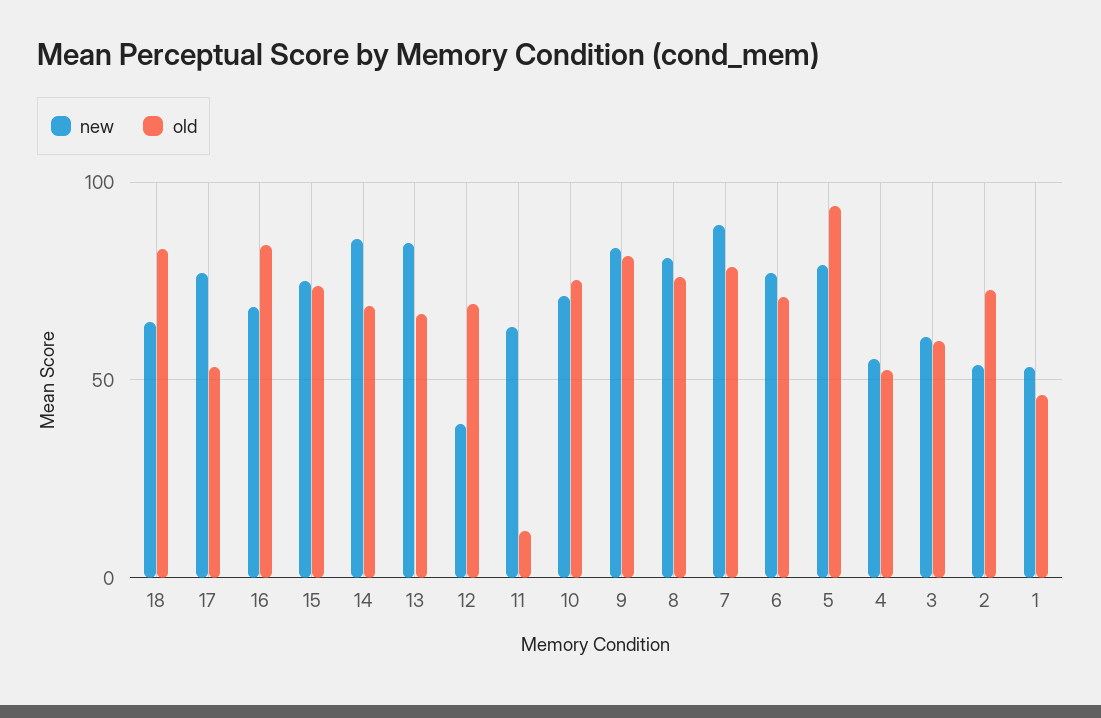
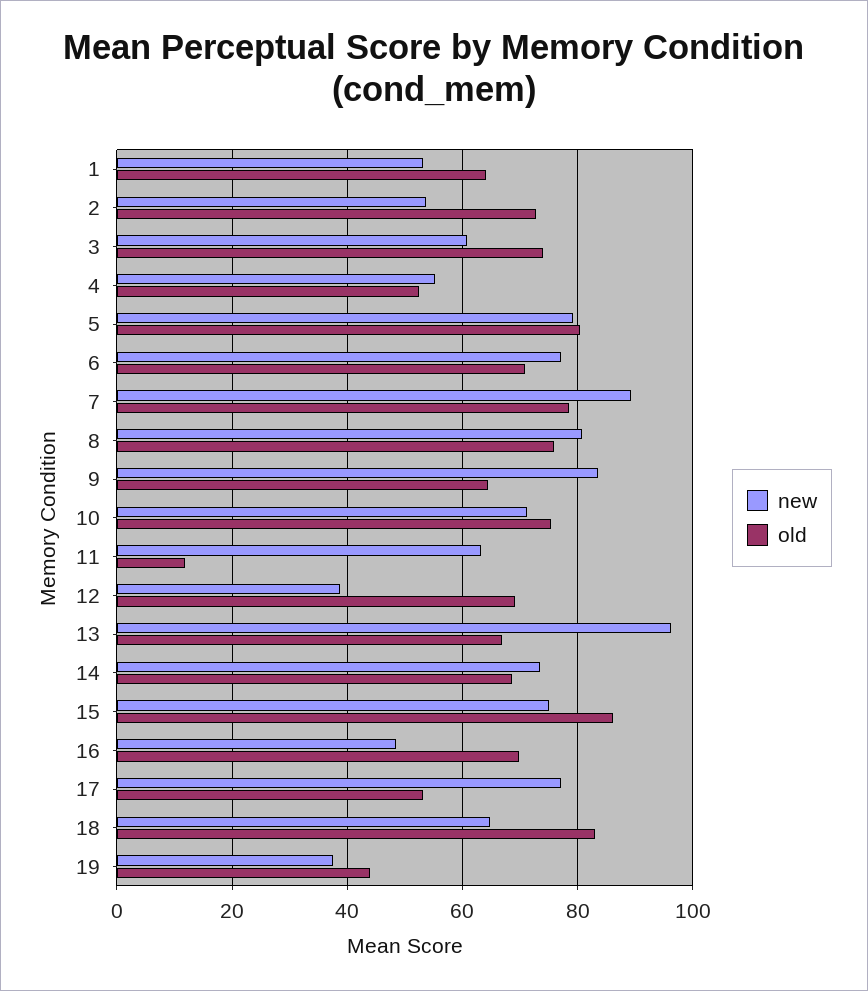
new, 16: 70 -> 48
old, 16: 85 -> 70
old, 15: 75 -> 86
new, 14: 85 -> 74
new, 13: 85 -> 96
old, 9: 80 -> 64
old, 5: 95 -> 80
old, 3: 60 -> 74
old, 1: 45 -> 64
new, 19: none -> 38
old, 19: none -> 44

